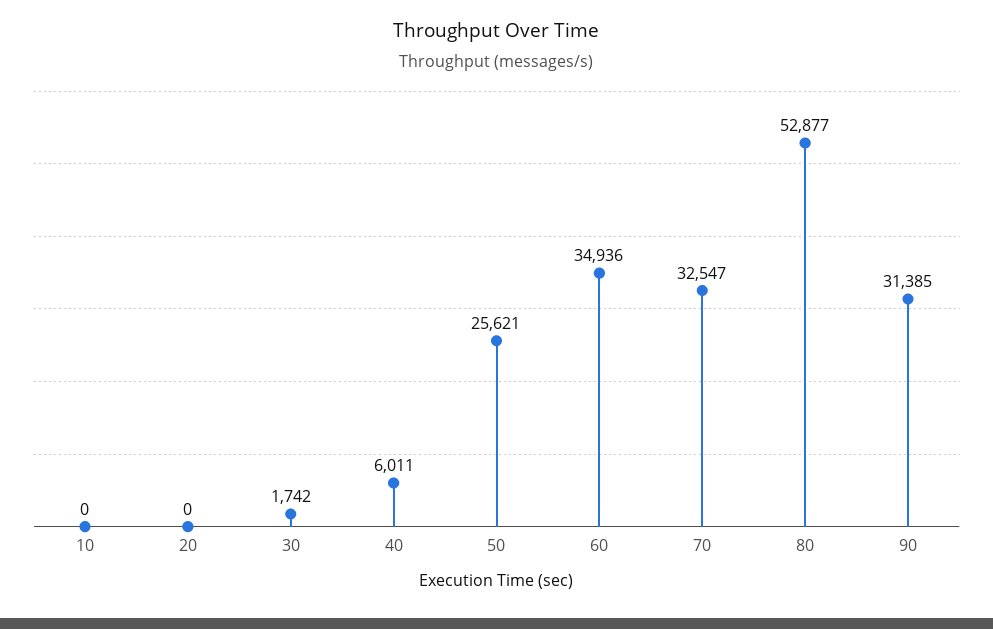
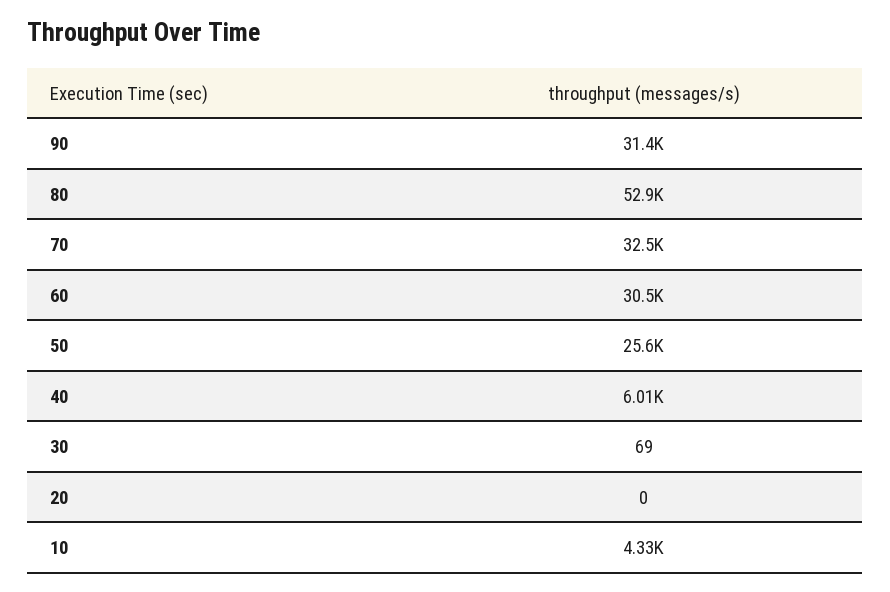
10: 0 -> 4330
30: 1742 -> 69
60: 34936 -> 30500

